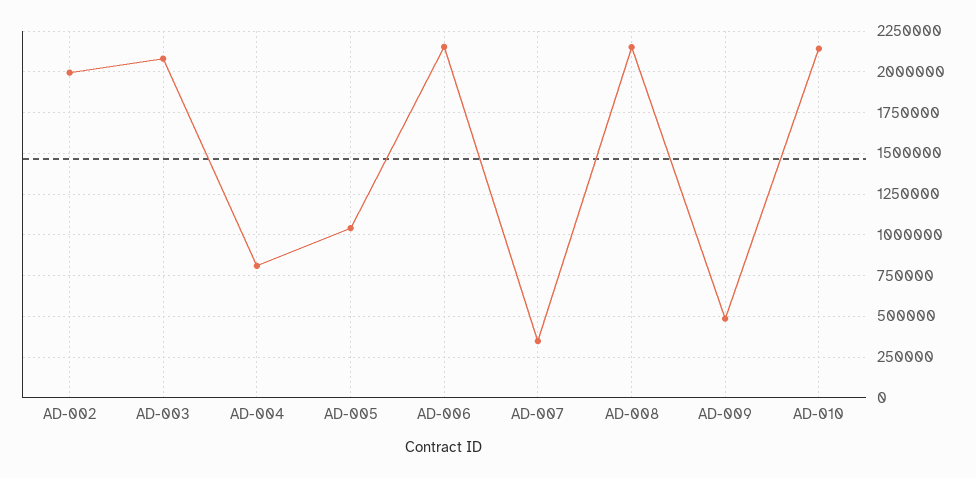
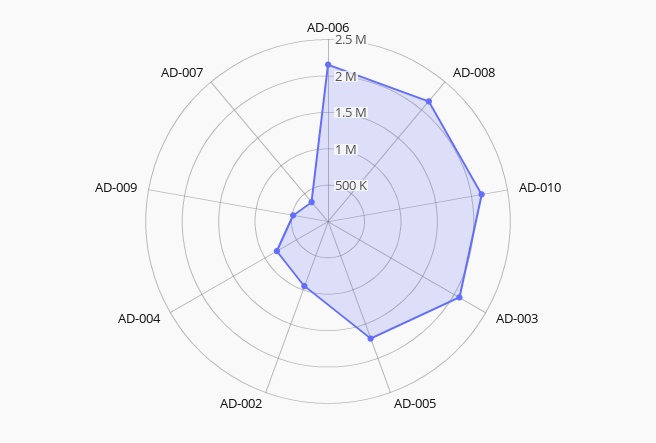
AD-002: 2000000 -> 1000000
AD-005: 1050000 -> 1750000

